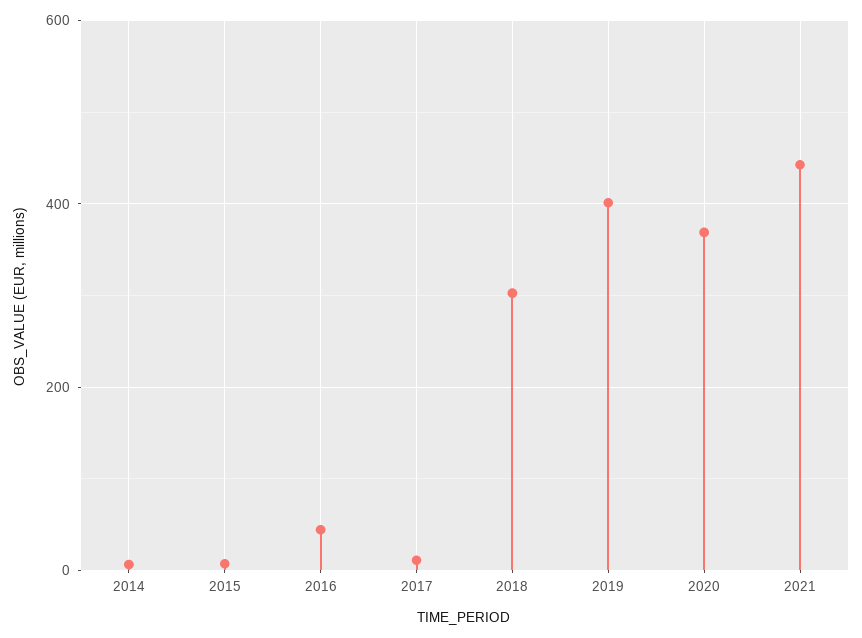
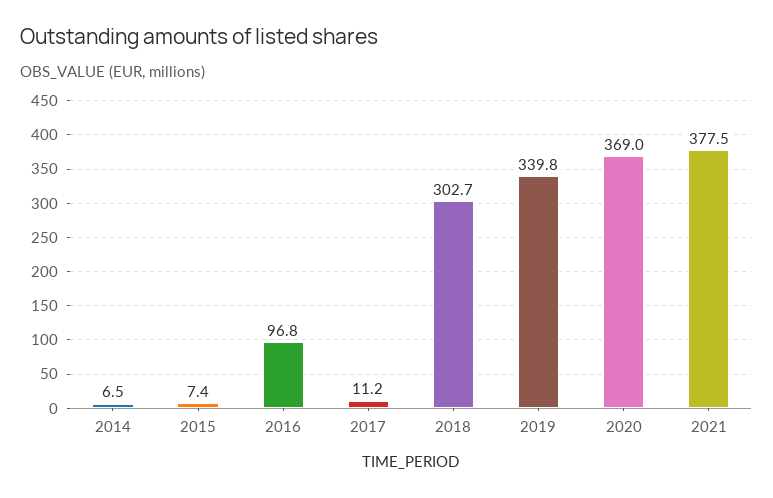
2016: 40 -> 96.8
2019: 400 -> 339.8
2021: 440 -> 377.5

